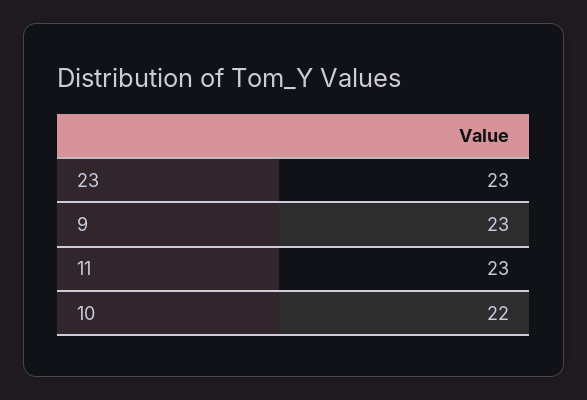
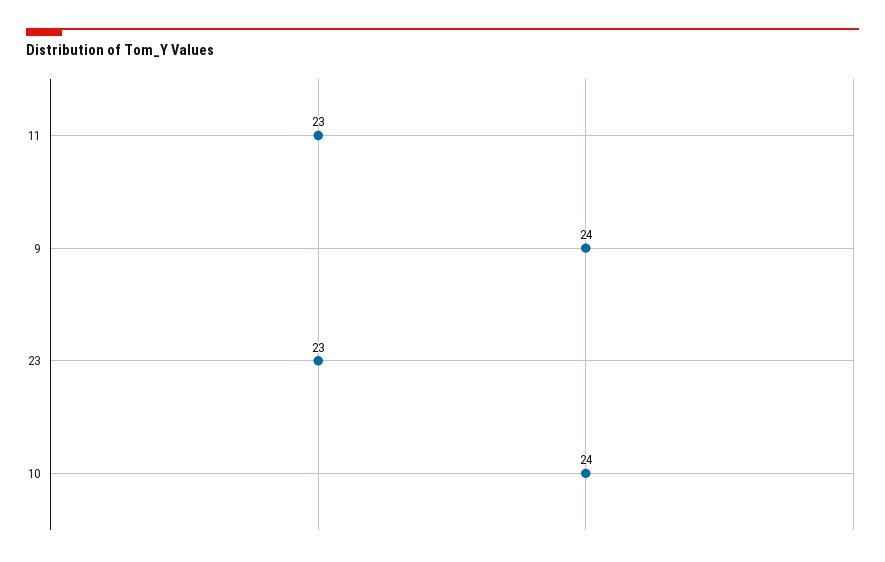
9: 23 -> 24
10: 22 -> 24

